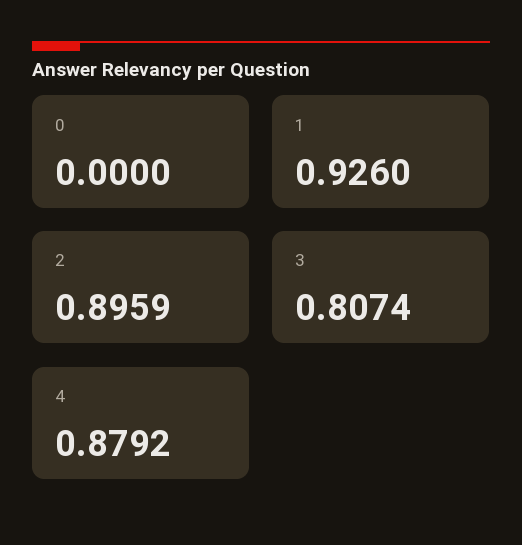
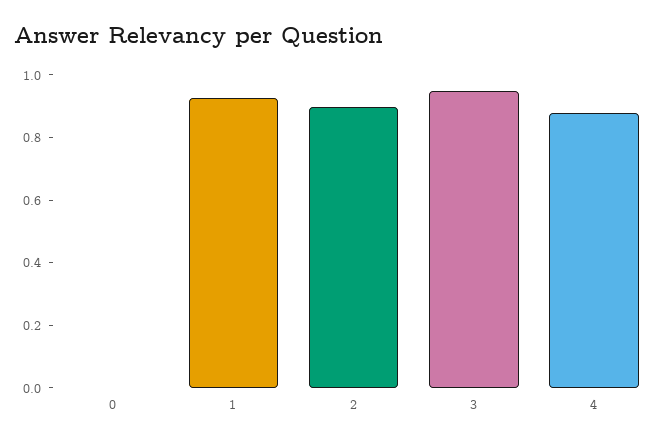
3: 0.8074 -> 0.95

